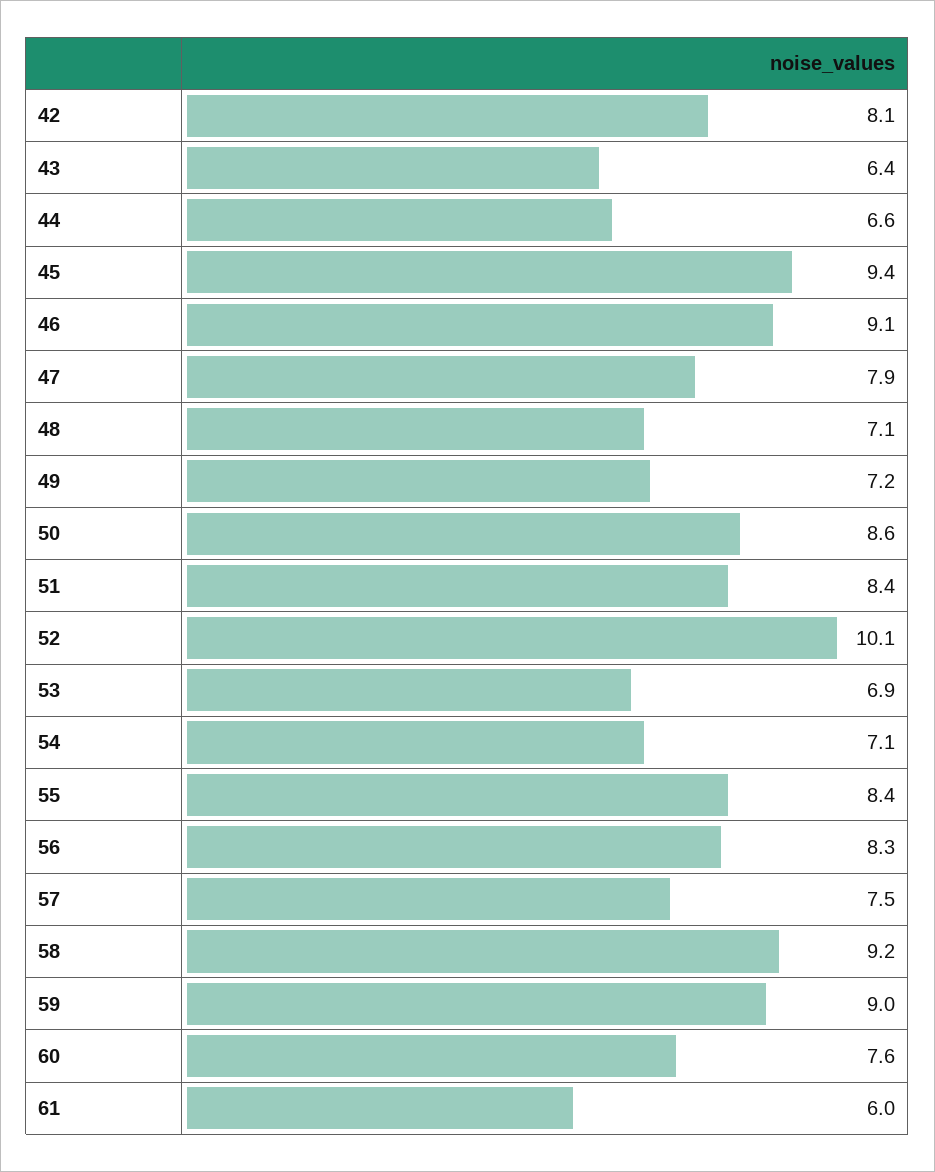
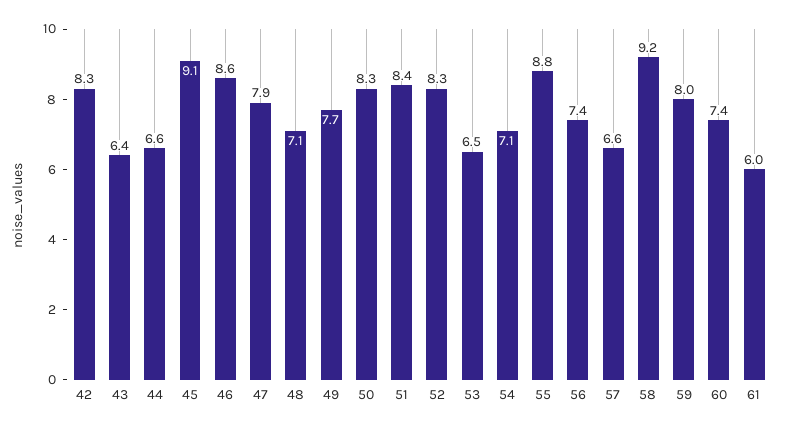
42: 8.1 -> 8.3
45: 9.4 -> 9.1
46: 9.1 -> 8.6
49: 7.2 -> 7.7
50: 8.6 -> 8.3
52: 10.1 -> 8.3
53: 6.9 -> 6.5
55: 8.4 -> 8.8
56: 8.3 -> 7.4
57: 7.5 -> 6.6
59: 9 -> 8
60: 7.6 -> 7.4

